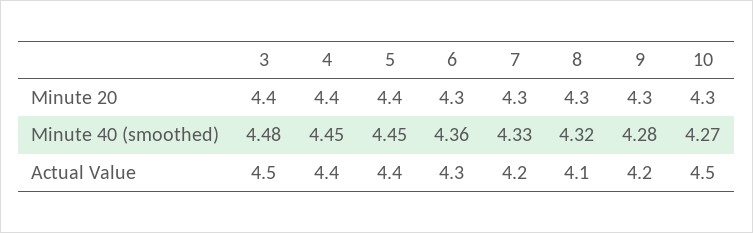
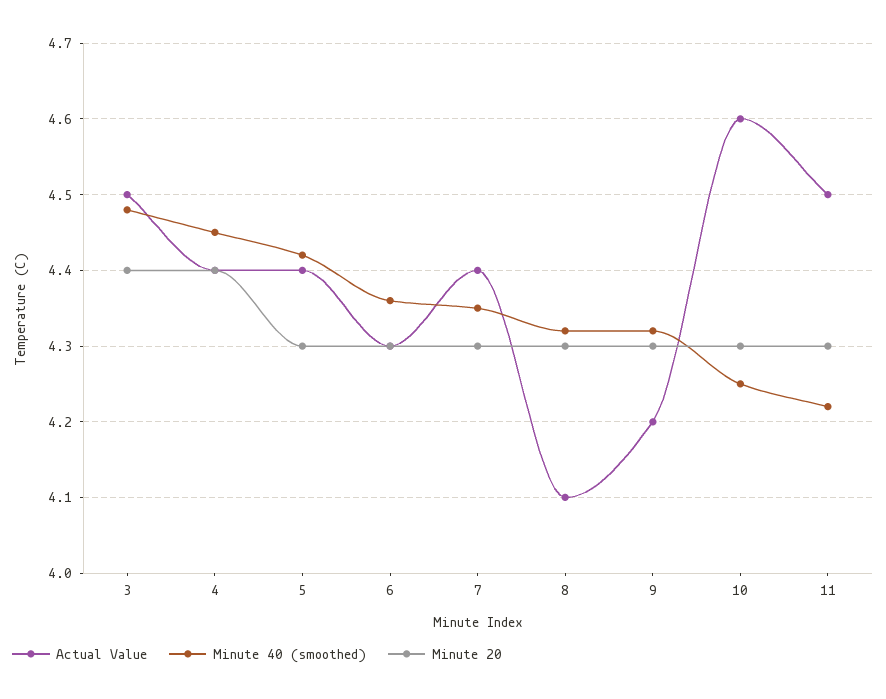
Minute 20, 5: 4.4 -> 4.3
Minute 40 (smoothed), 5: 4.45 -> 4.42
Minute 40 (smoothed), 7: 4.33 -> 4.35
Minute 40 (smoothed), 9: 4.28 -> 4.32
Minute 40 (smoothed), 10: 4.27 -> 4.25
Actual Value, 7: 4.2 -> 4.4
Actual Value, 10: 4.5 -> 4.6
Actual Value, 11: none -> 4.5
Minute 40 (smoothed), 11: none -> 4.22
Minute 20, 11: none -> 4.3

